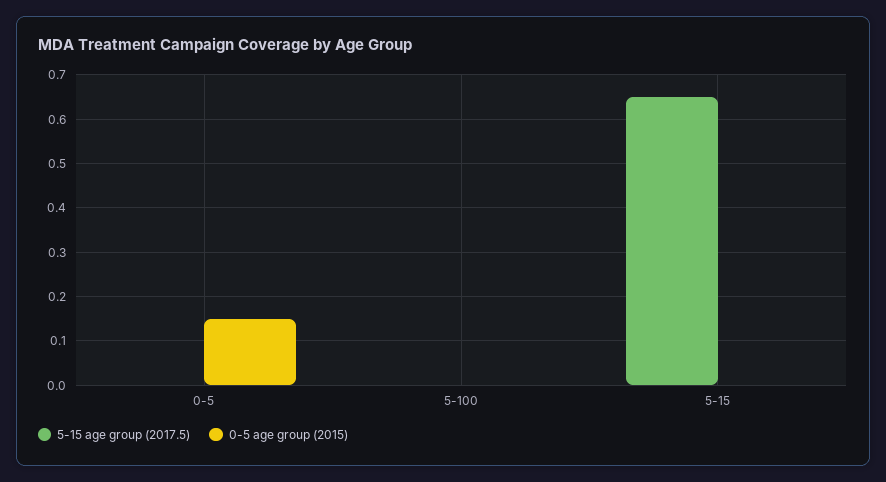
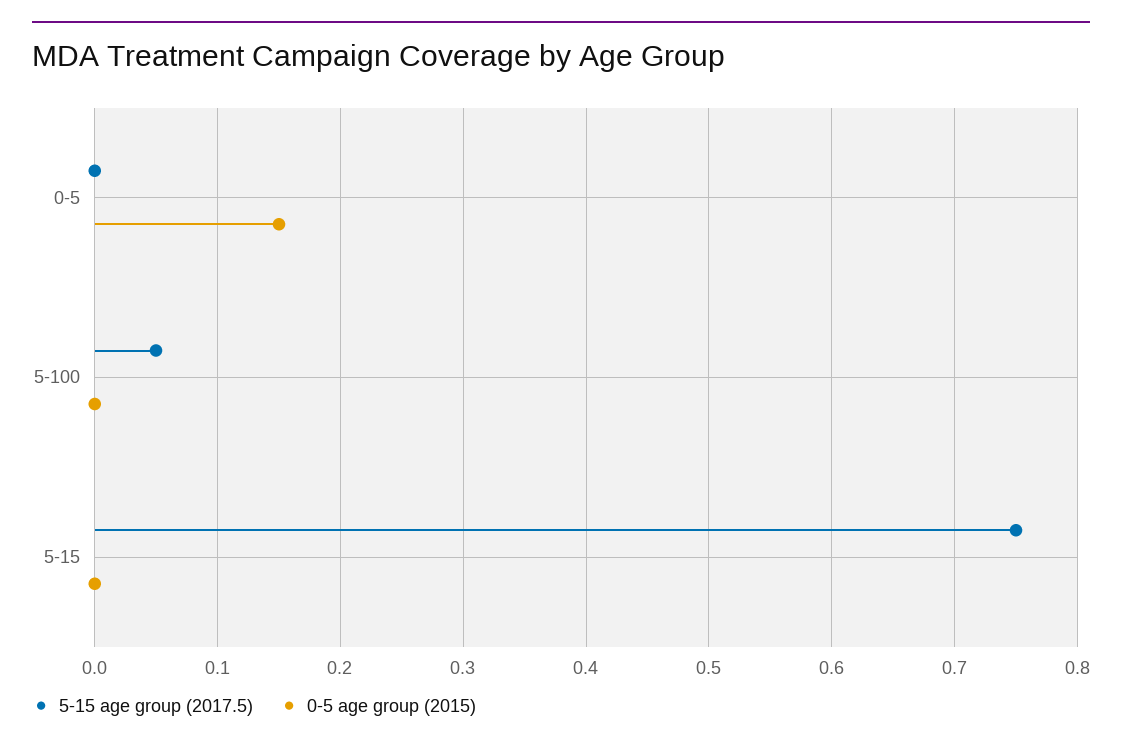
5-15 age group (2017.5), 5-100: 0 -> 0.05
5-15 age group (2017.5), 5-15: 0.65 -> 0.75

